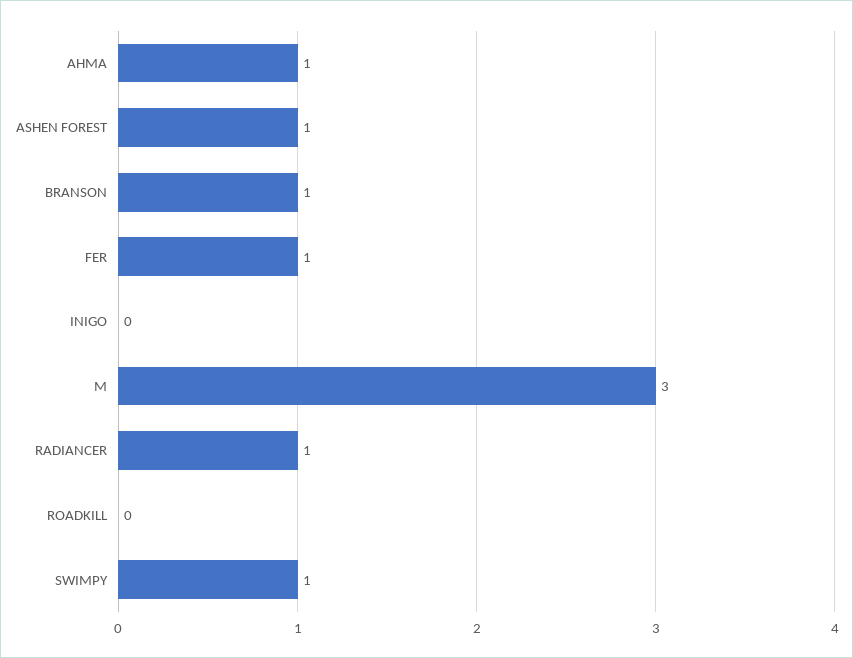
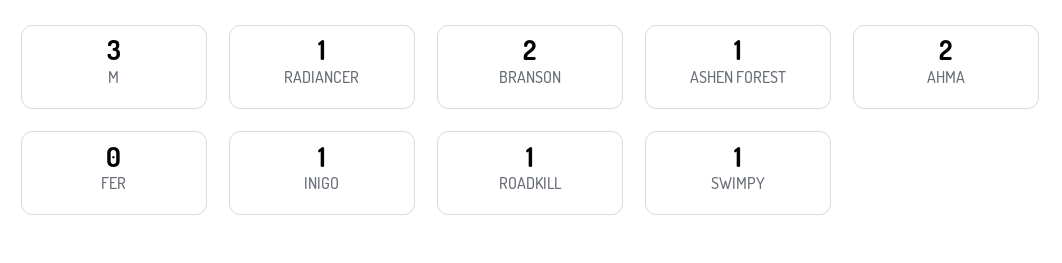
AHMA: 1 -> 2
BRANSON: 1 -> 2
FER: 1 -> 0
INIGO: 0 -> 1
ROADKILL: 0 -> 1

